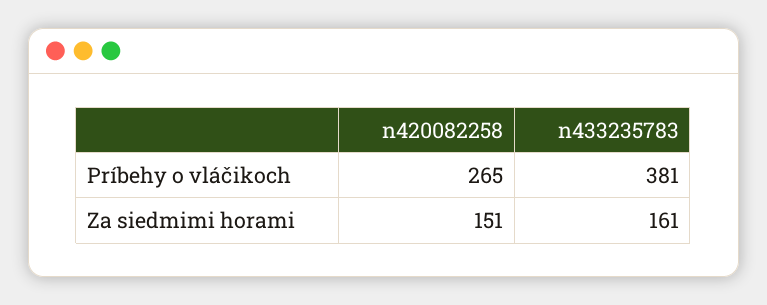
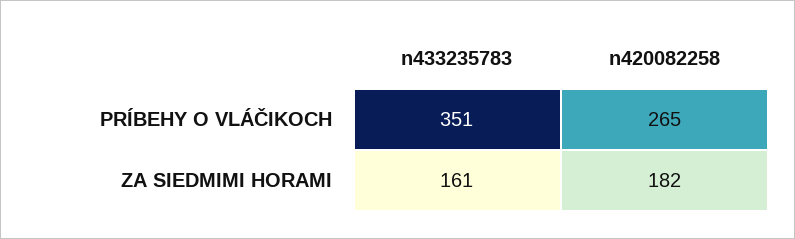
n433235783, Príbehy o vláčikoch: 381 -> 351
n420082258, Za siedmimi horami: 151 -> 182

